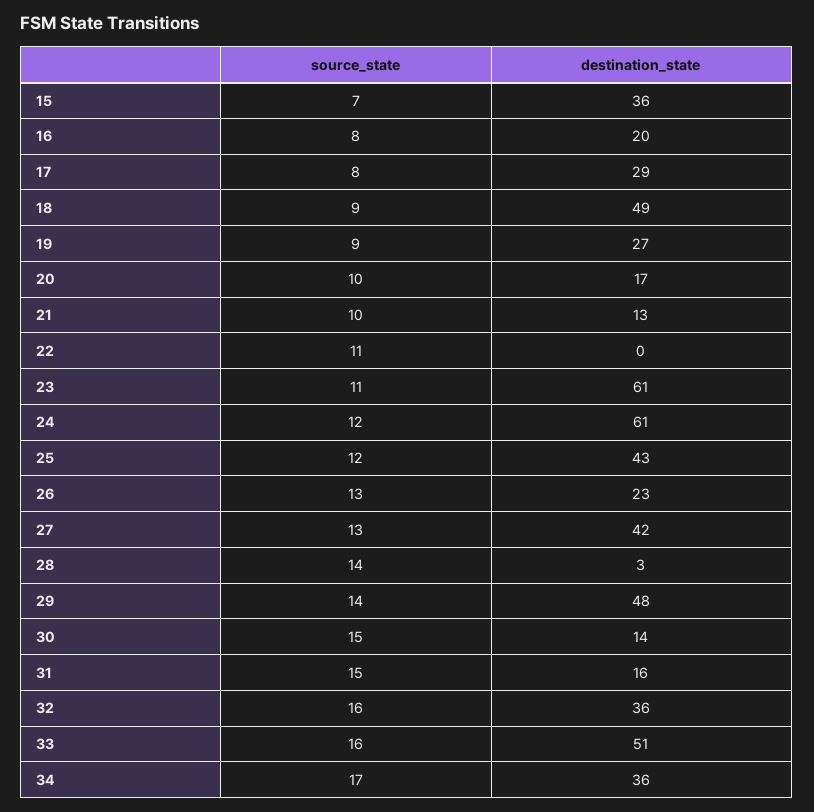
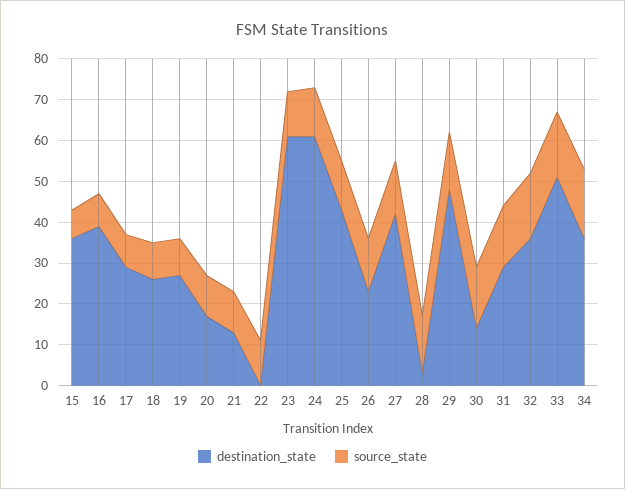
destination_state, 16: 20 -> 40
destination_state, 18: 49 -> 25
destination_state, 31: 16 -> 30

